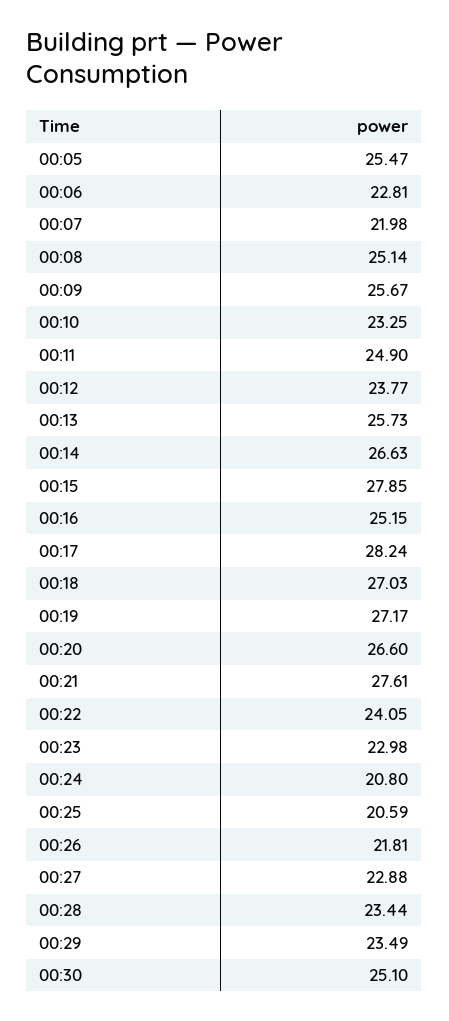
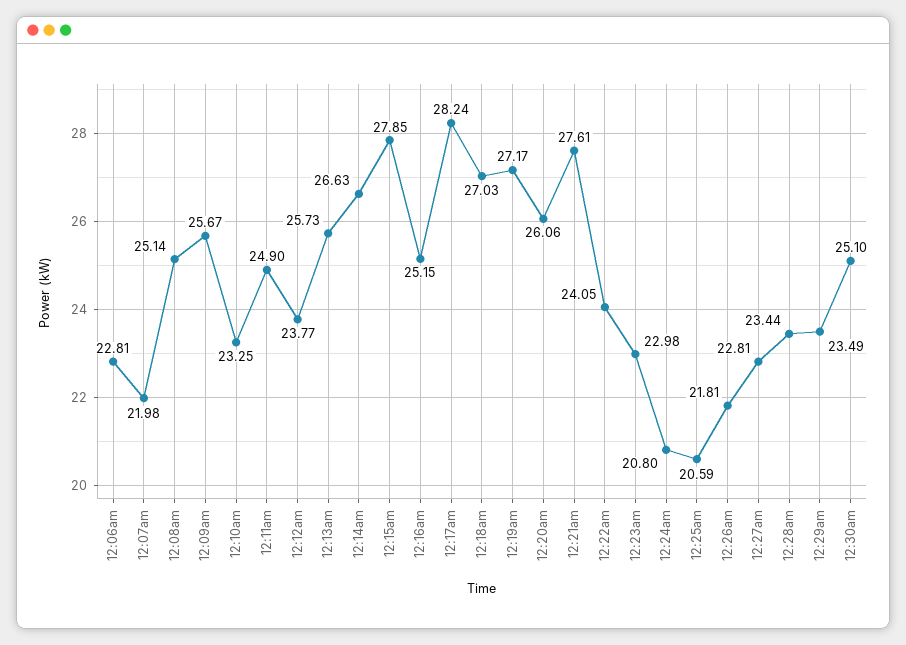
00:05: 25.47 -> none
00:20: 26.6 -> 26.06
00:27: 22.88 -> 22.81

